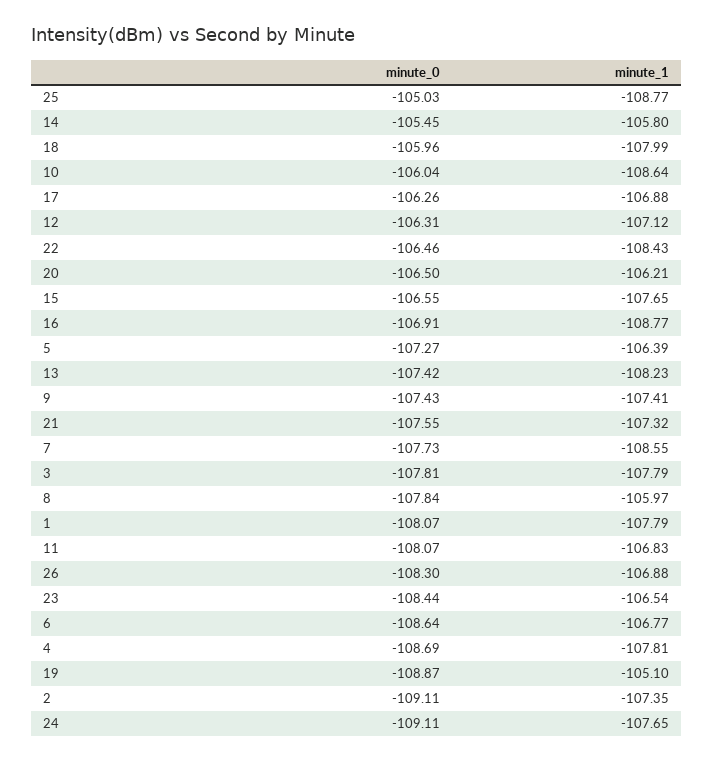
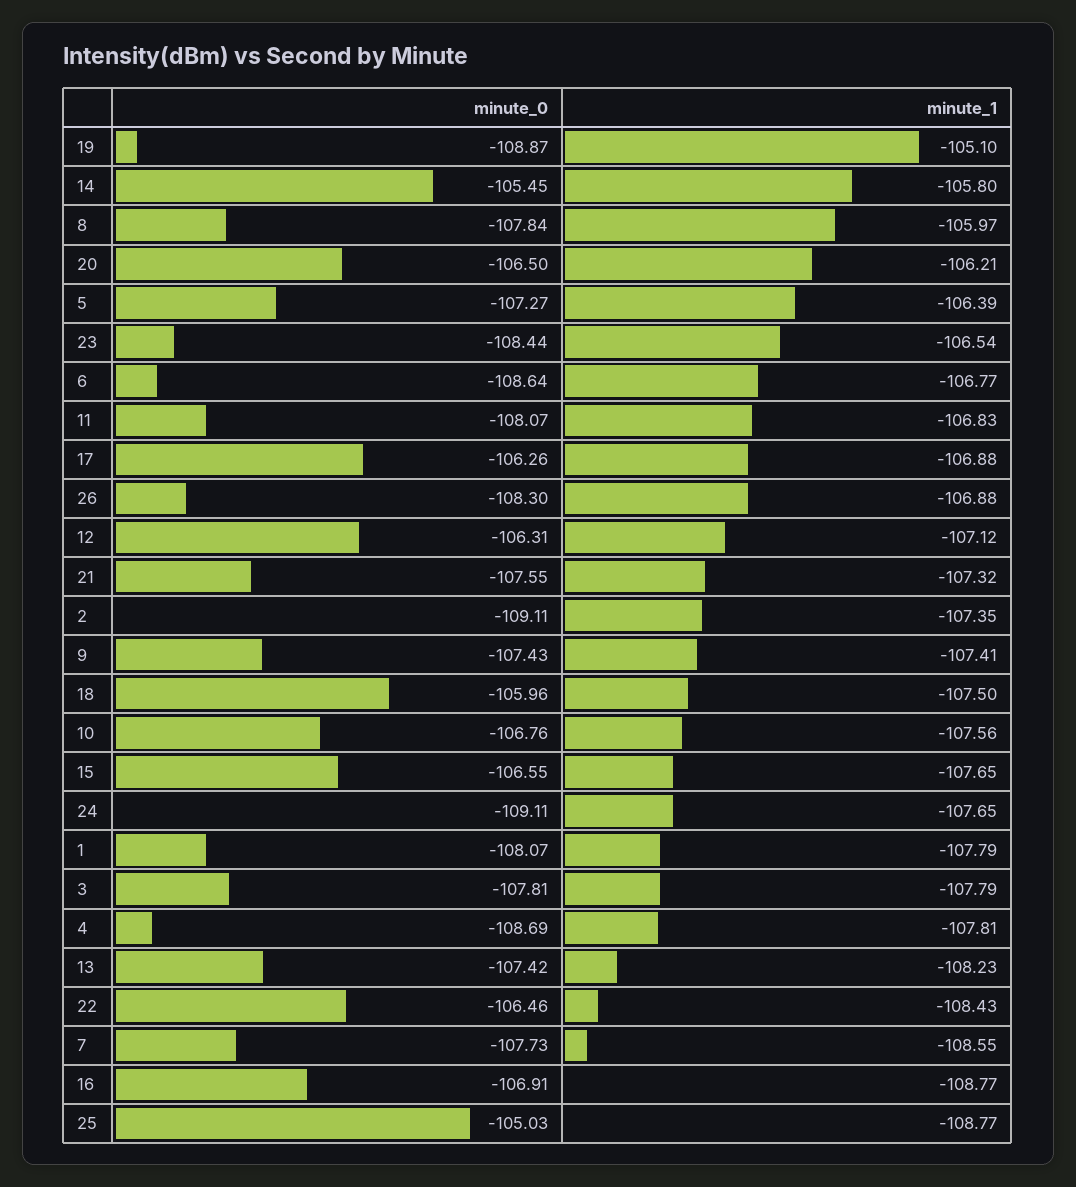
minute_1, 18: -107.99 -> -107.5
minute_0, 10: -106.04 -> -106.76
minute_1, 10: -108.64 -> -107.56

